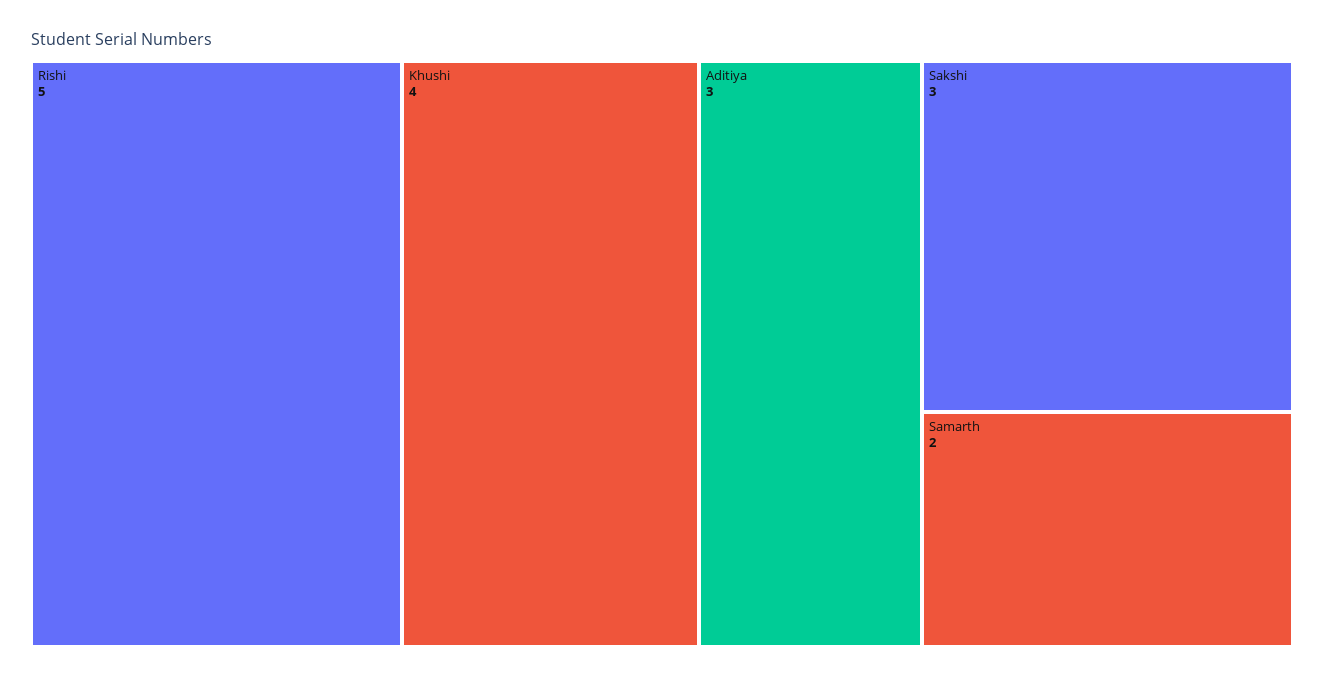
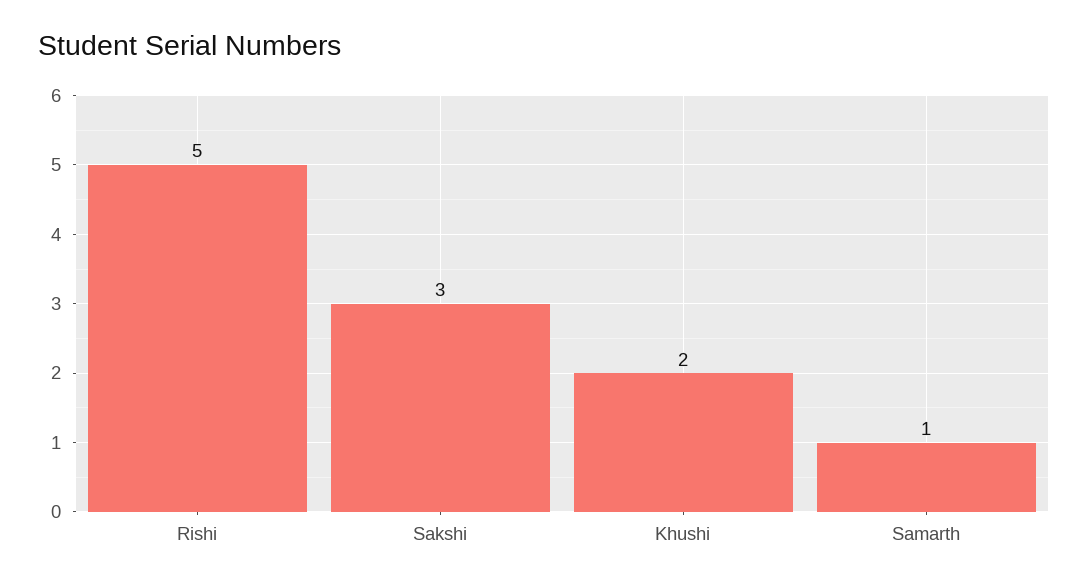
Khushi: 4 -> 2
Aditiya: 3 -> none
Samarth: 2 -> 1

